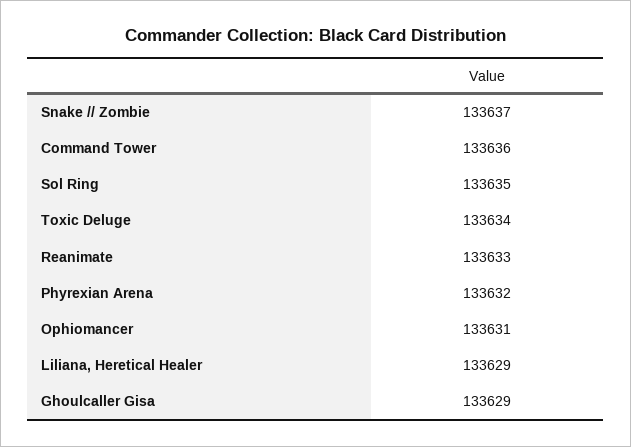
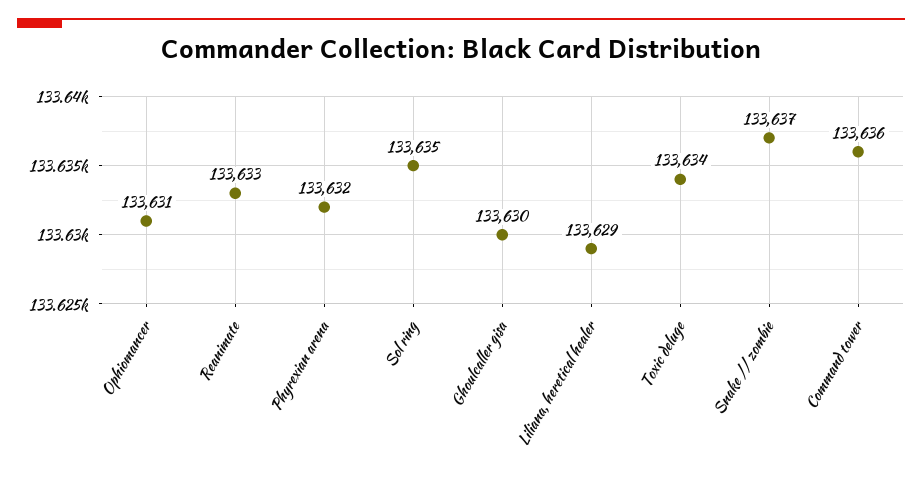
Ghoulcaller Gisa: 133629 -> 133630

